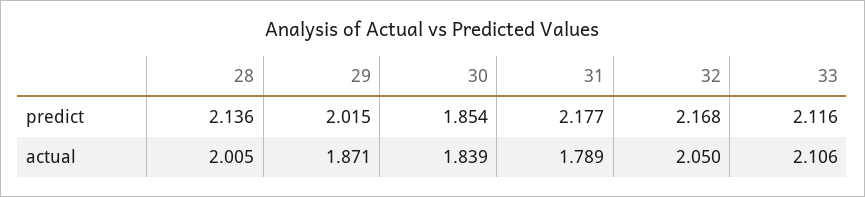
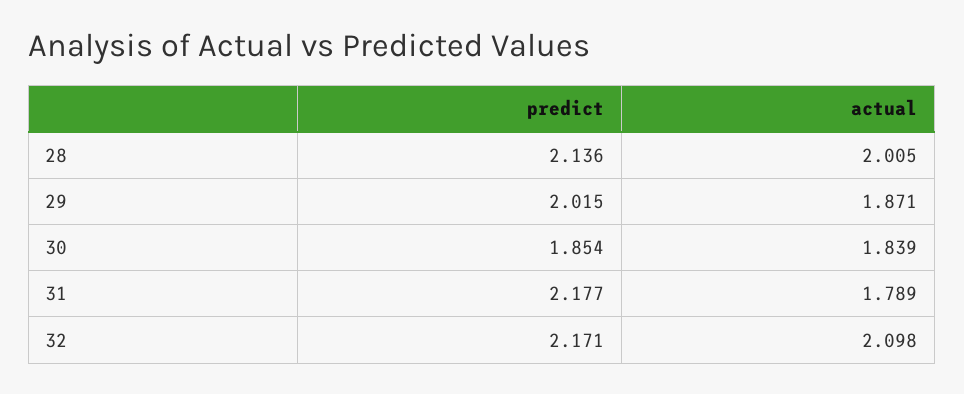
32, predict: 2.168 -> 2.171
33, predict: 2.116 -> none
32, actual: 2.05 -> 2.098
33, actual: 2.106 -> none

